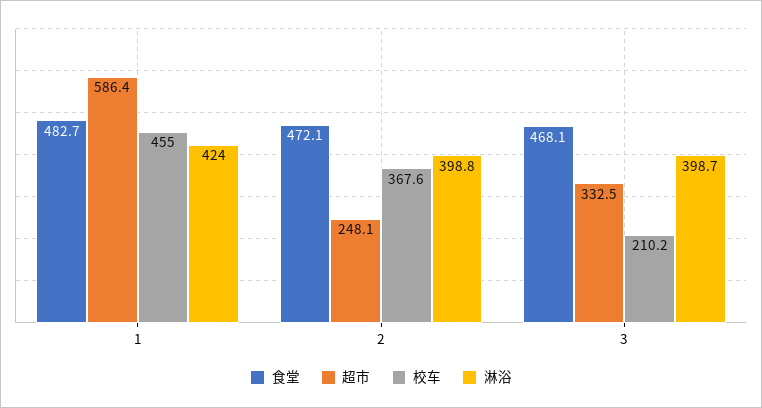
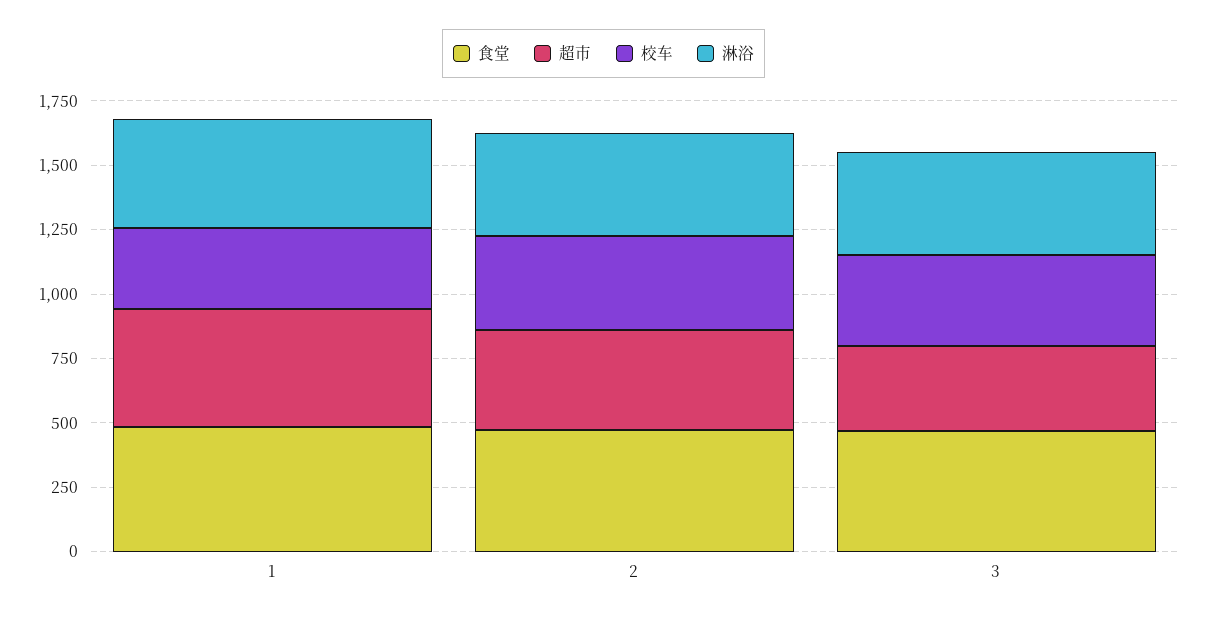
超市, 1: 586.4 -> 450
校车, 1: 455 -> 300
超市, 2: 248.1 -> 400
校车, 3: 210.2 -> 350

